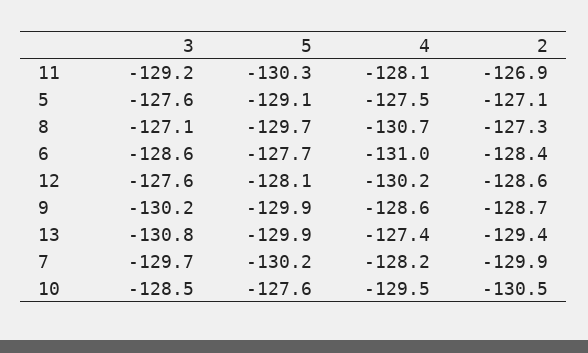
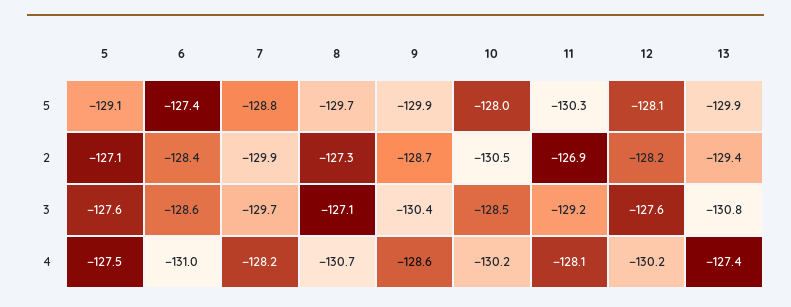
5, 6: -127.7 -> -127.4
2, 12: -128.6 -> -128.2
3, 9: -130.2 -> -130.4
5, 7: -130.2 -> -128.8
5, 10: -127.6 -> -128
4, 10: -129.5 -> -130.2

